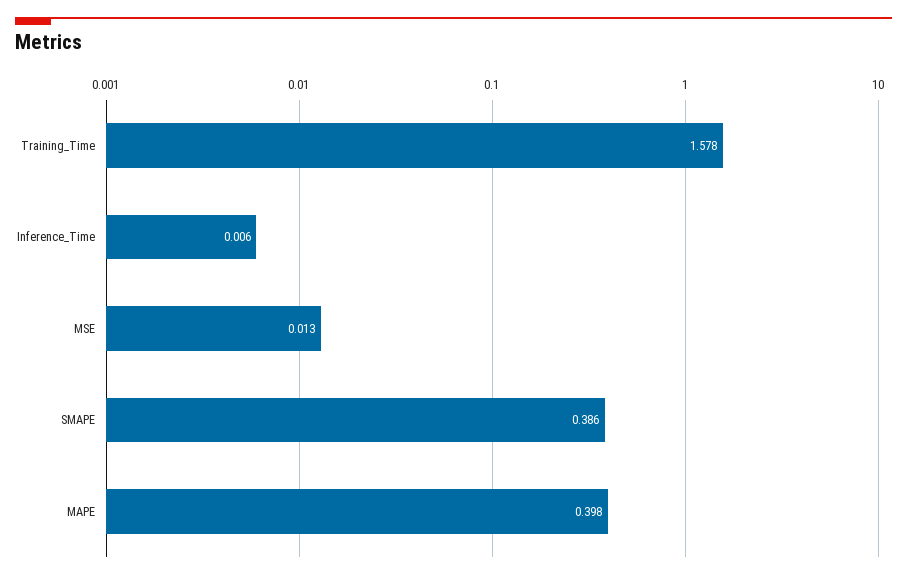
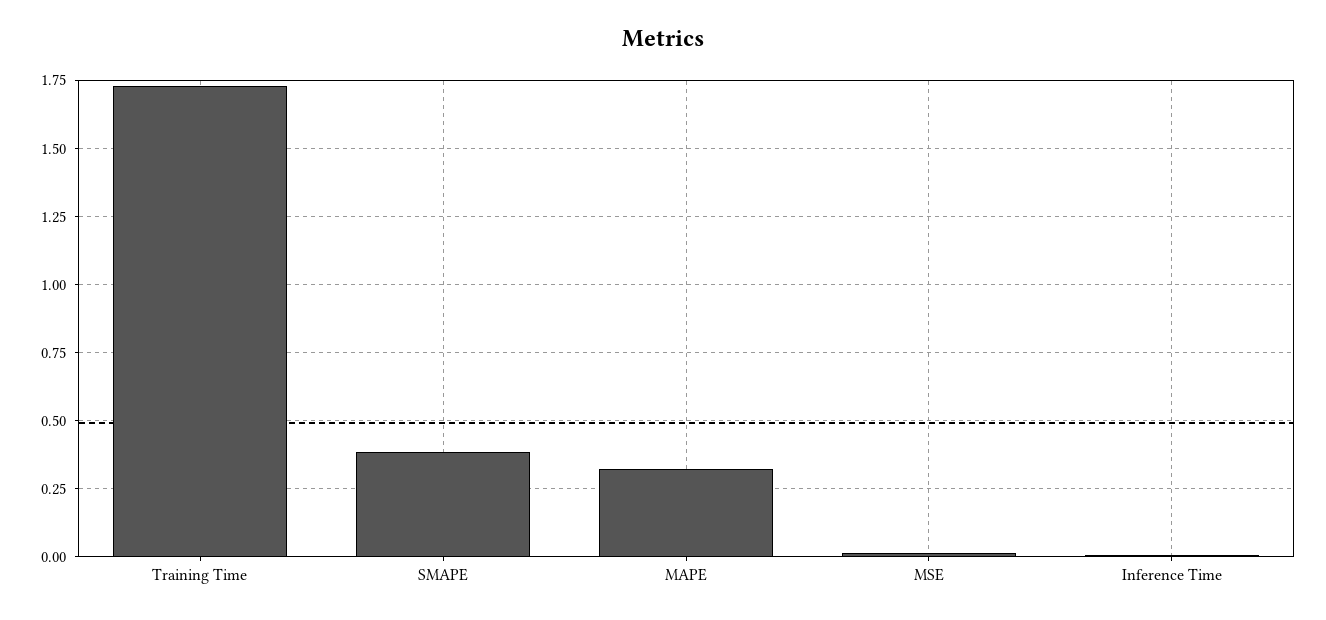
Training_Time: 1.578 -> 1.725
MAPE: 0.398 -> 0.325

